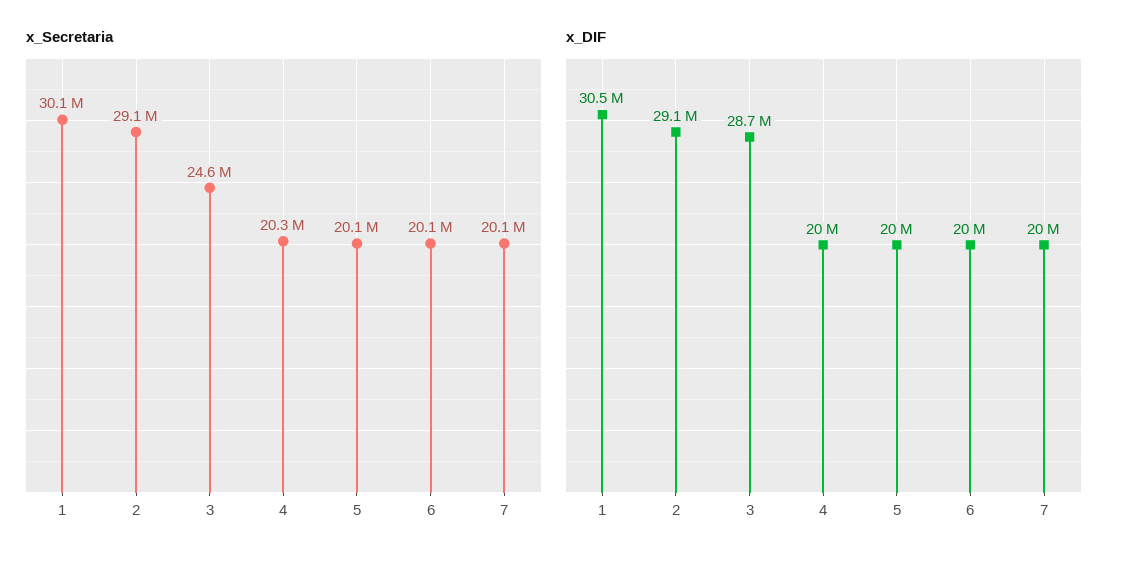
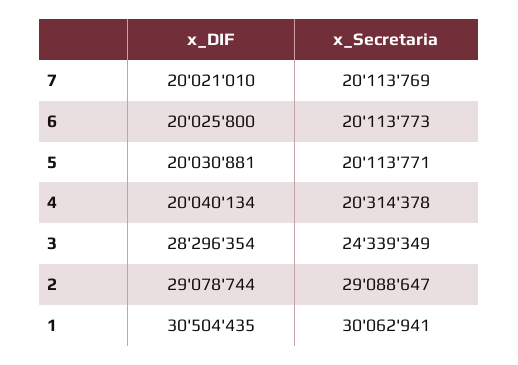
x_Secretaria, 3: 24600000 -> 24339349
x_DIF, 3: 28700000 -> 28296354

